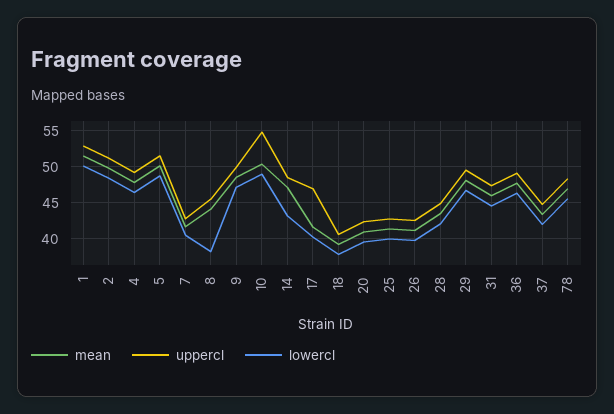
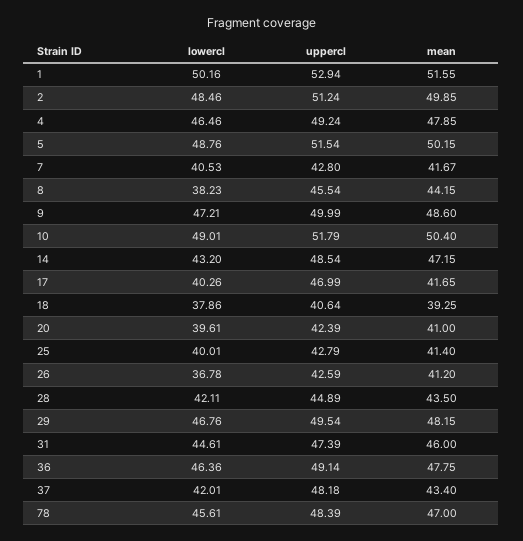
uppercl, 10: 55 -> 51.79
lowercl, 26: 40 -> 36.78
uppercl, 37: 45 -> 48.18

